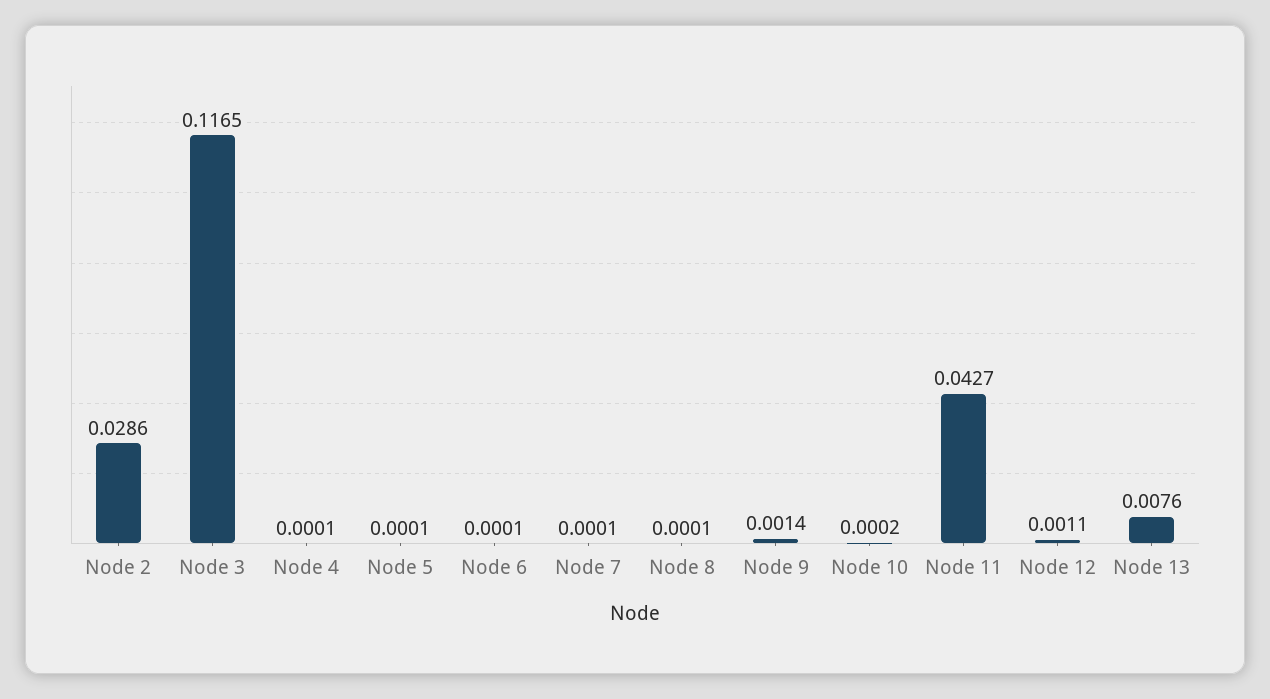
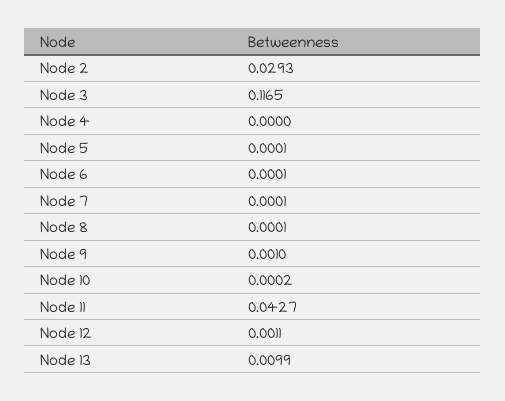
Node 2: 0.0286 -> 0.0293
Node 4: 0.0001 -> 0
Node 9: 0.0014 -> 0.001
Node 13: 0.0076 -> 0.0099

